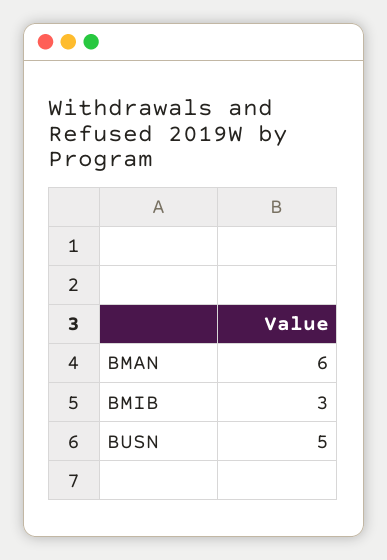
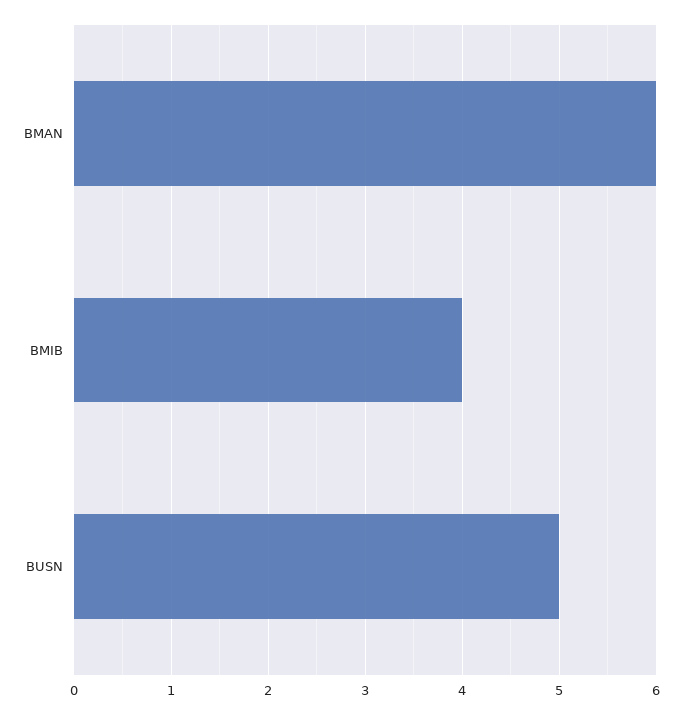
BMIB: 3 -> 4

